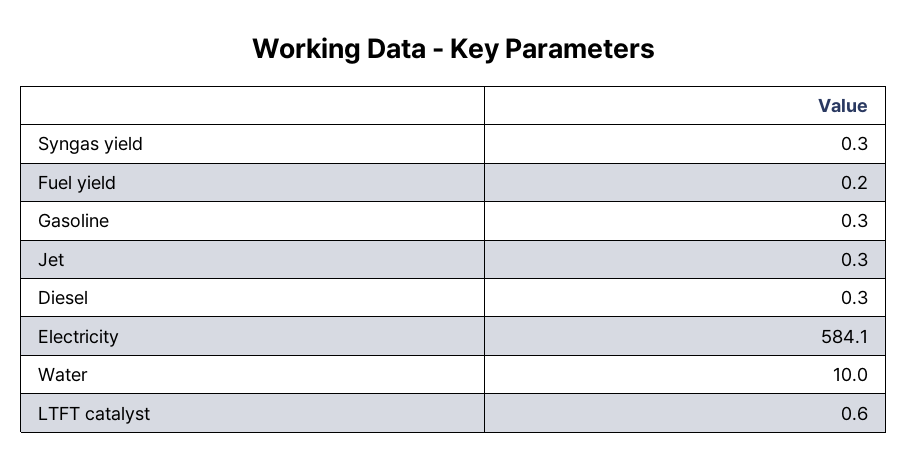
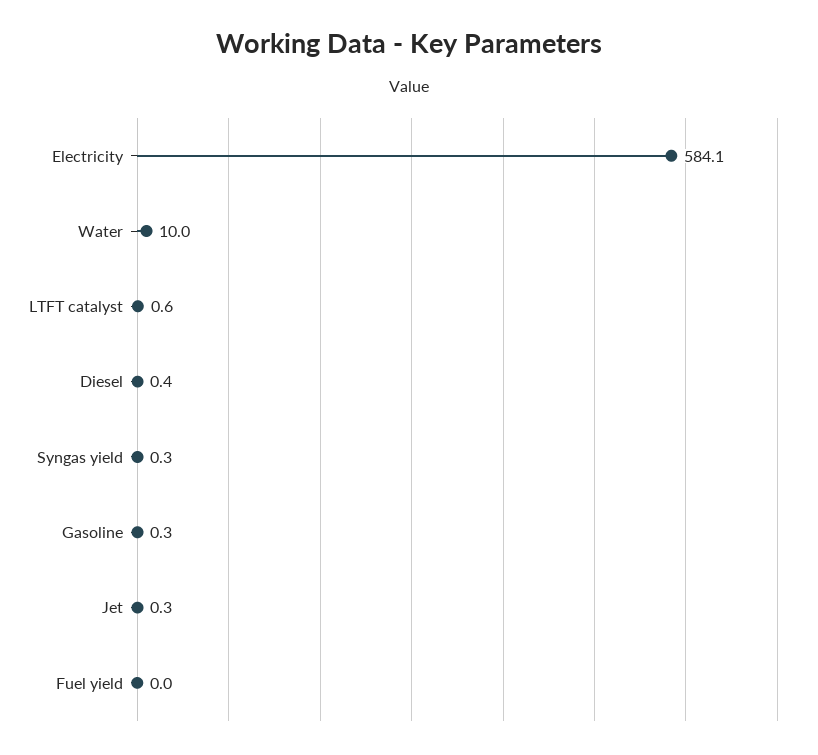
Fuel yield: 0.2 -> 0
Diesel: 0.3 -> 0.4

